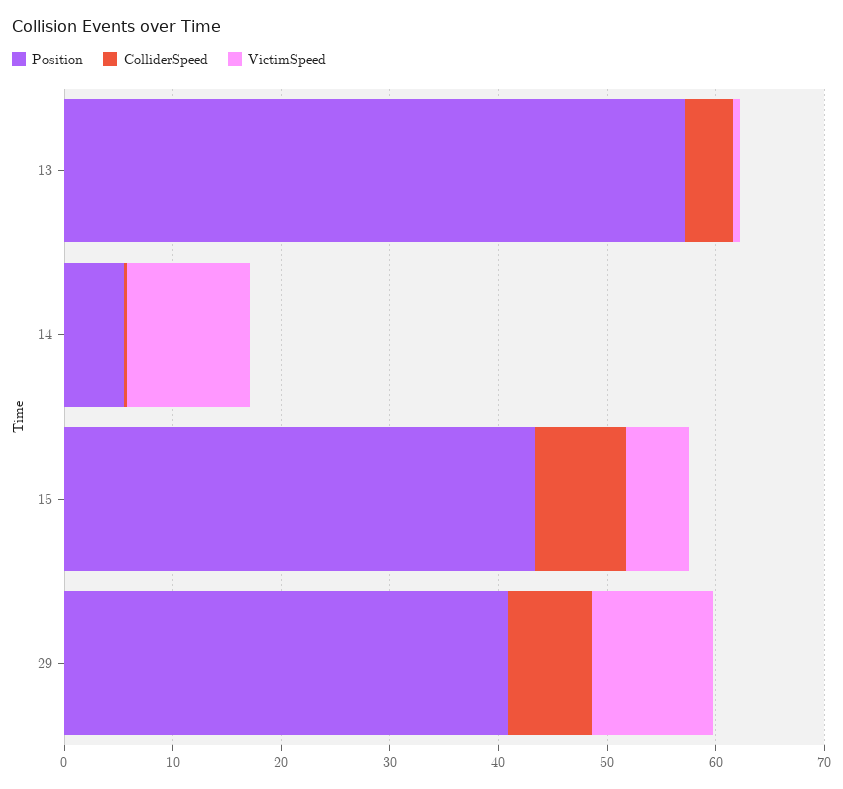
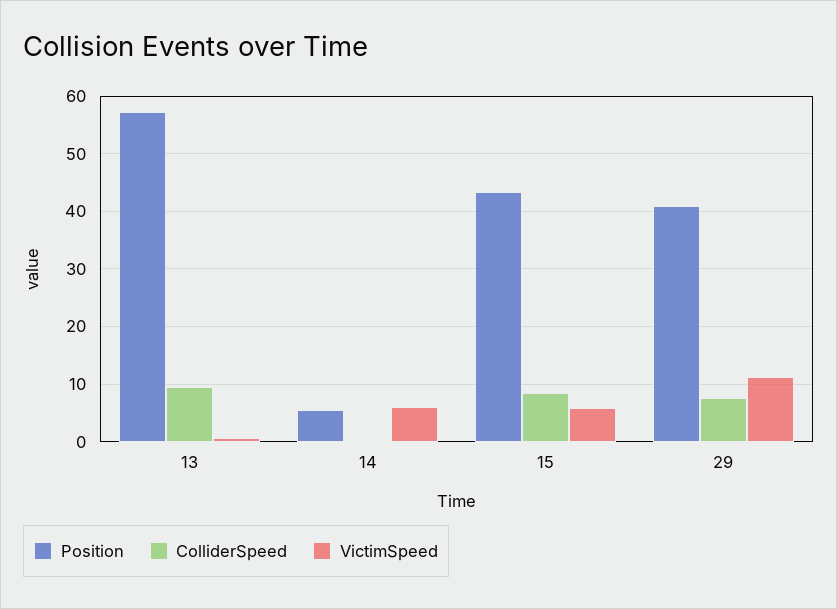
ColliderSpeed, 13: 4 -> 10
VictimSpeed, 14: 12 -> 6

